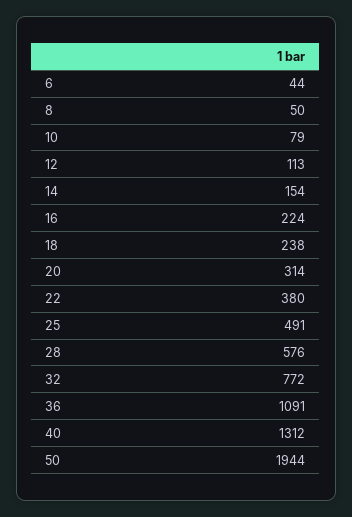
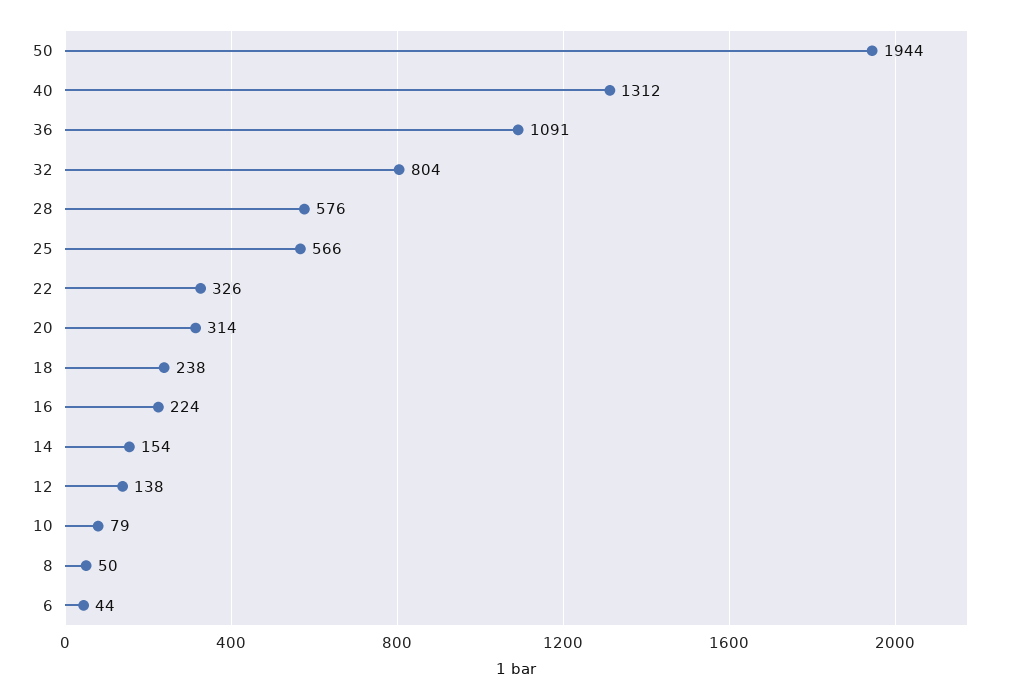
12: 113 -> 138
22: 380 -> 326
25: 491 -> 566
32: 772 -> 804

